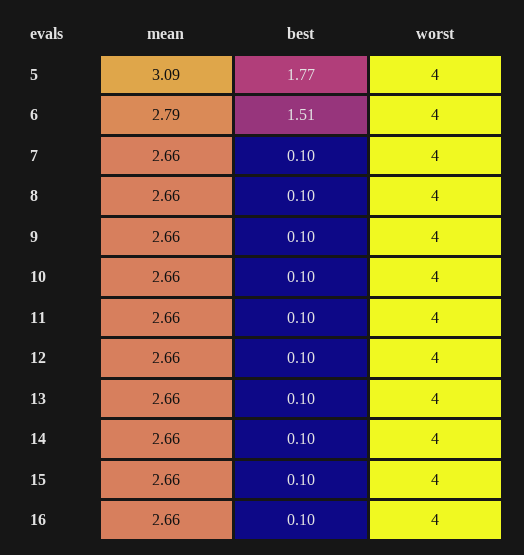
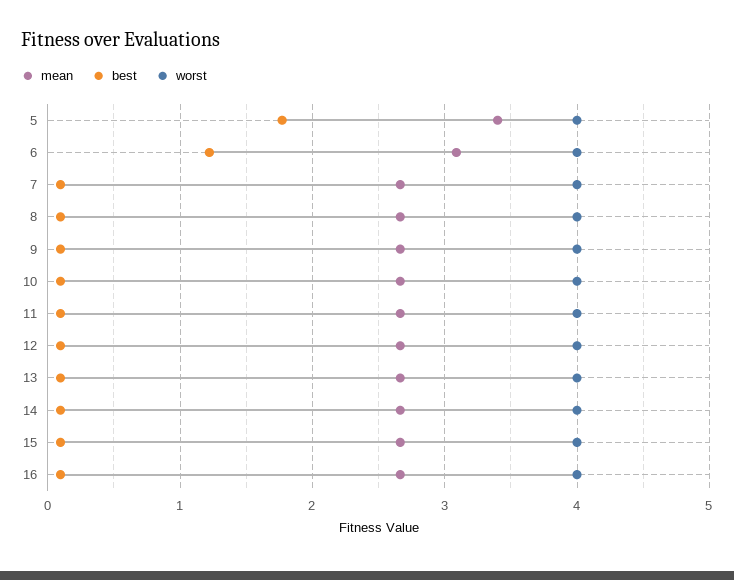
mean, 5: 3.09 -> 3.4
mean, 6: 2.79 -> 3.1
best, 6: 1.51 -> 1.2

